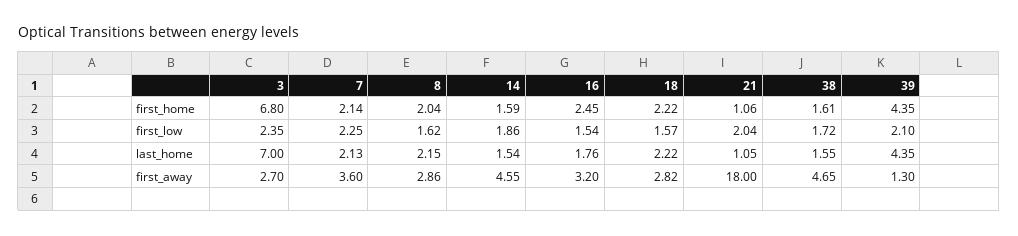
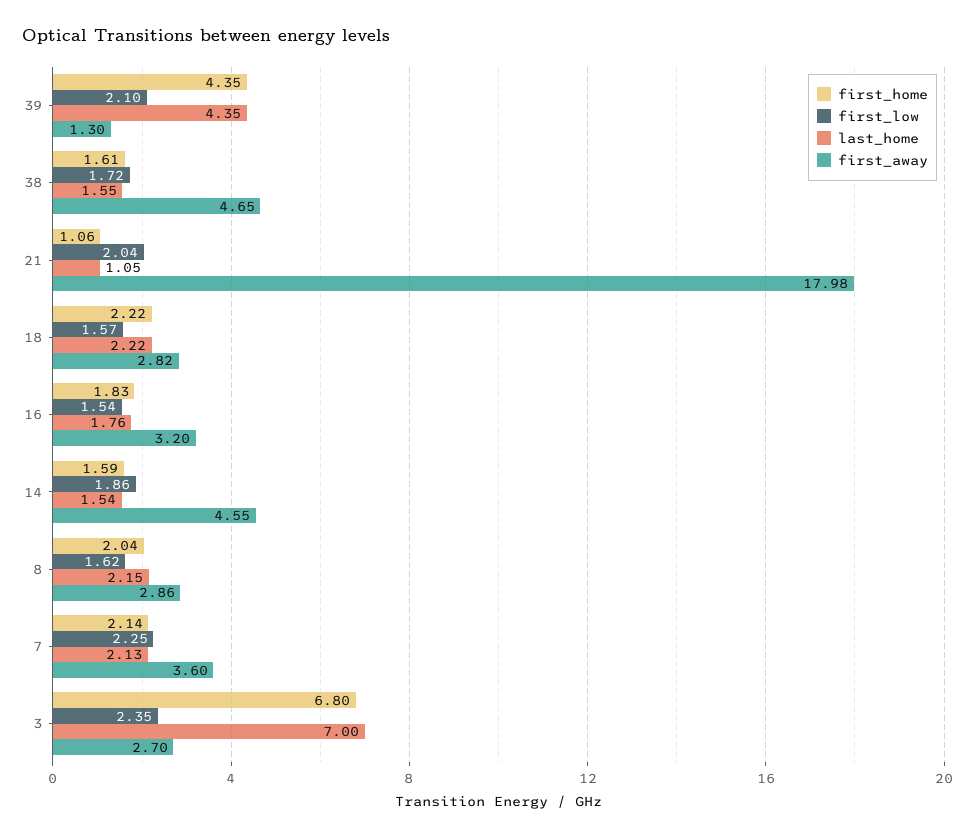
first_home, 16: 2.45 -> 1.83
first_away, 21: 18 -> 17.98

